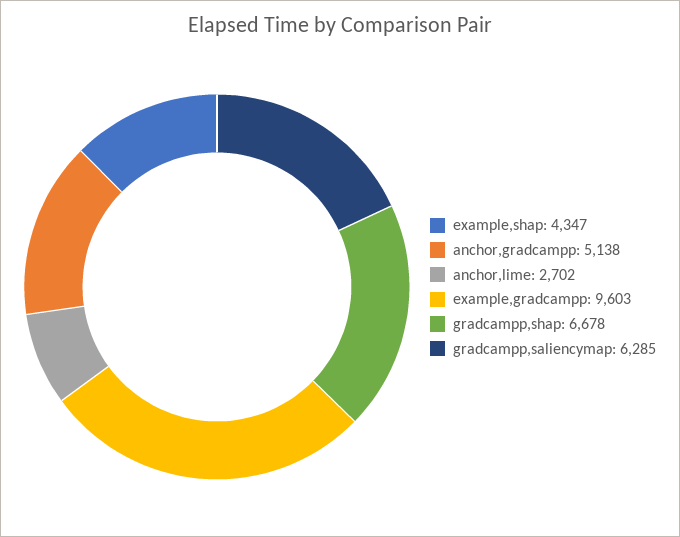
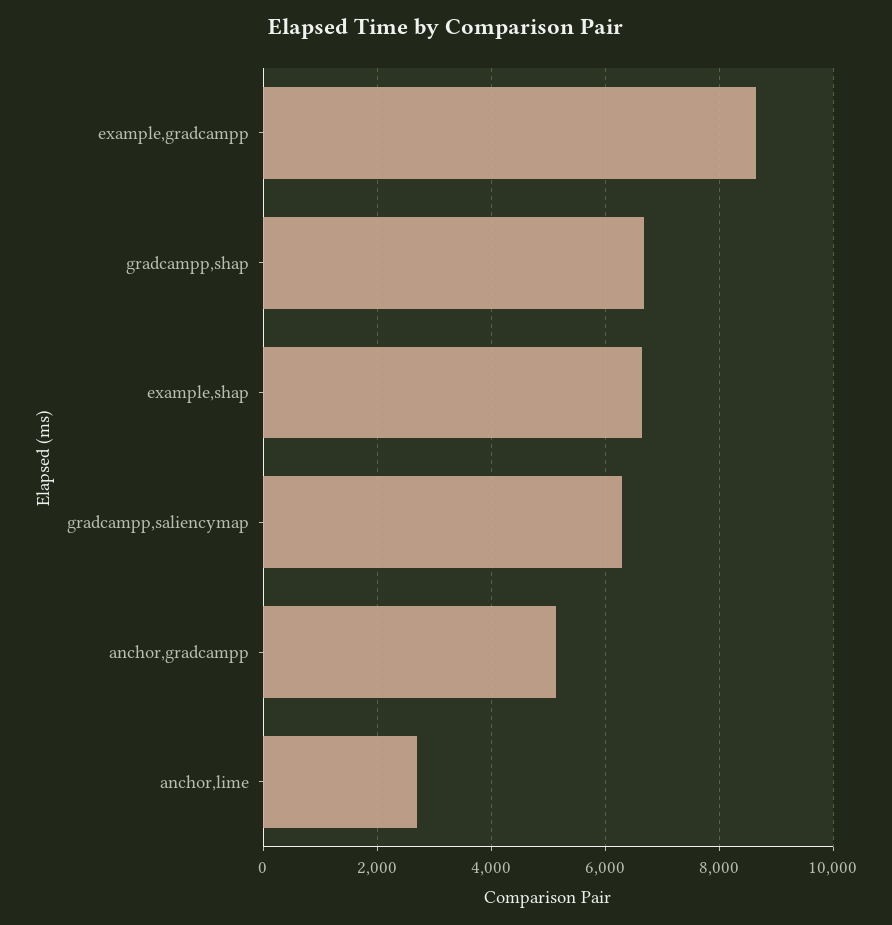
example,shap: 4347 -> 6600
example,gradcampp: 9603 -> 8600

